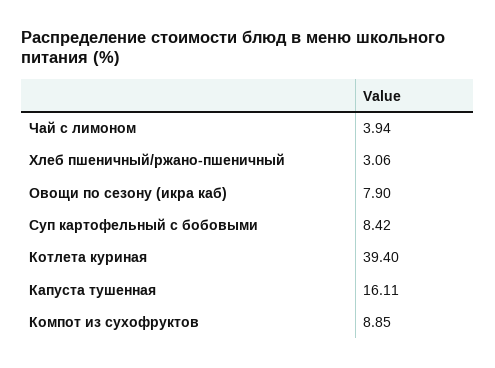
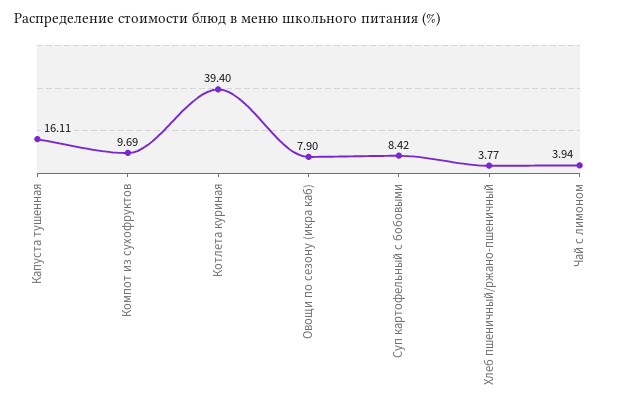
Хлеб пшеничный/ржано-пшеничный: 3.06 -> 3.77
Компот из сухофруктов: 8.85 -> 9.69

